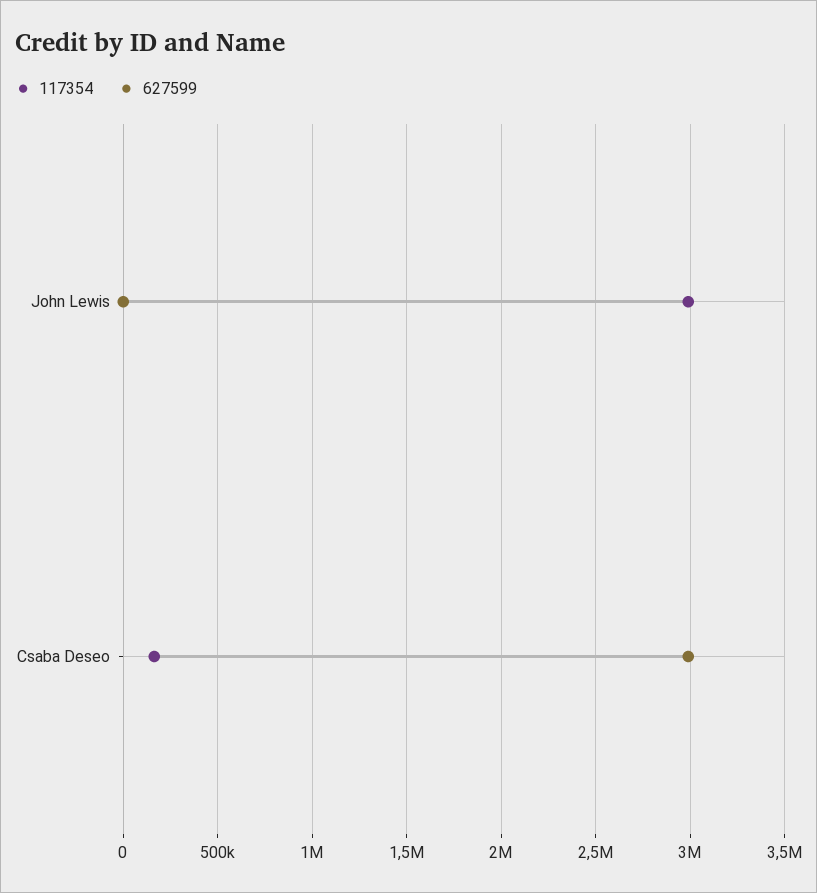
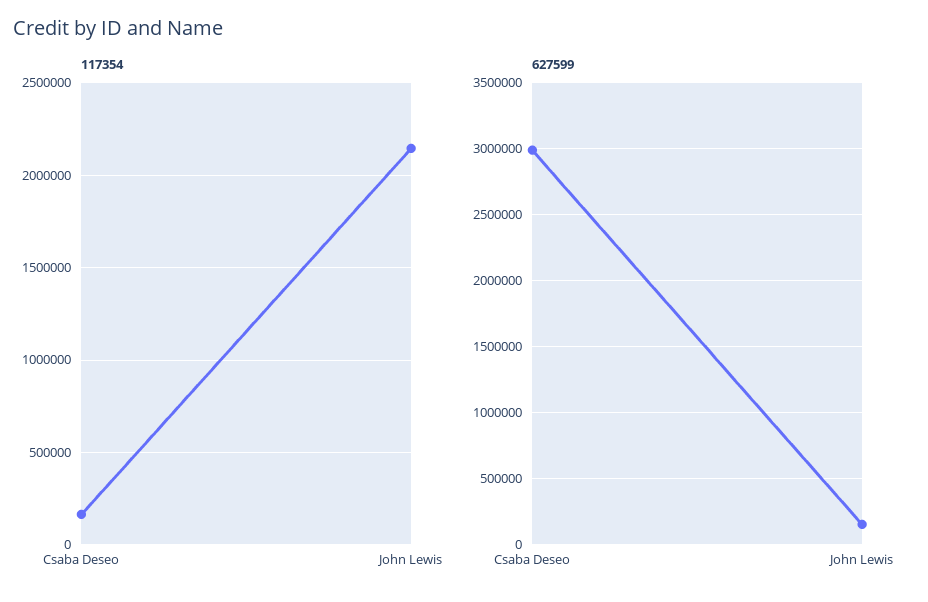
117354, John Lewis: 3000000 -> 2150000
627599, John Lewis: 0 -> 150000

